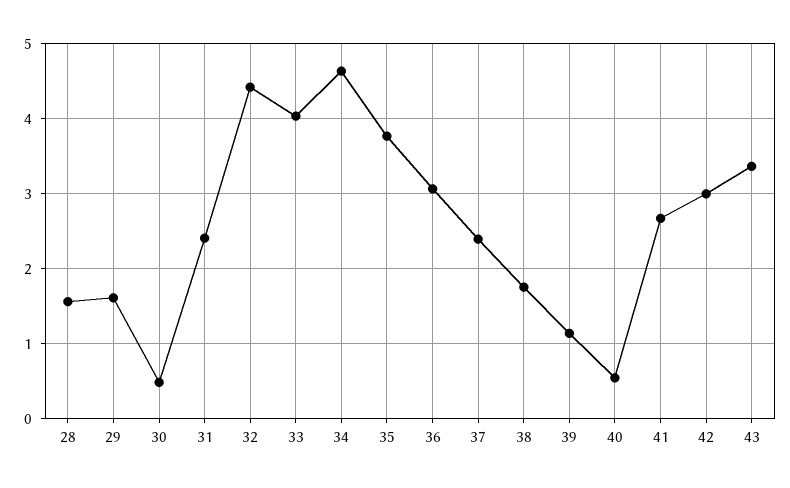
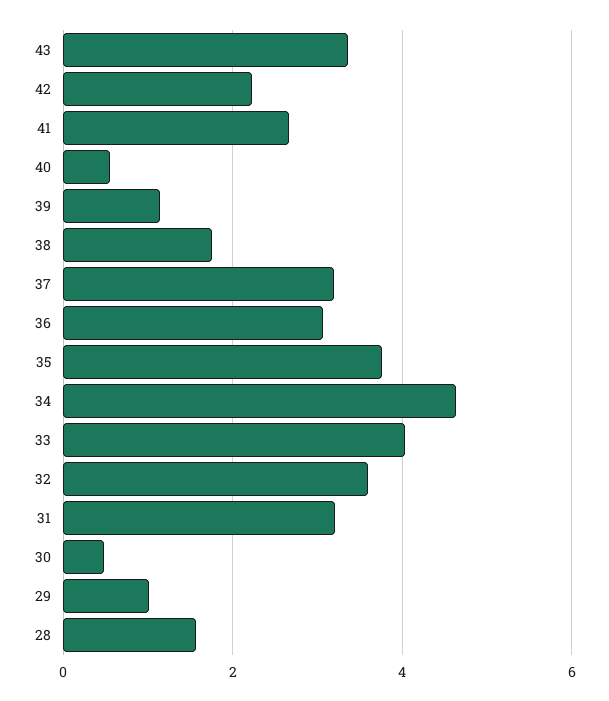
29: 1.6 -> 1
31: 2.4 -> 3.2
32: 4.4 -> 3.6
37: 2.4 -> 3.2
42: 3 -> 2.2

